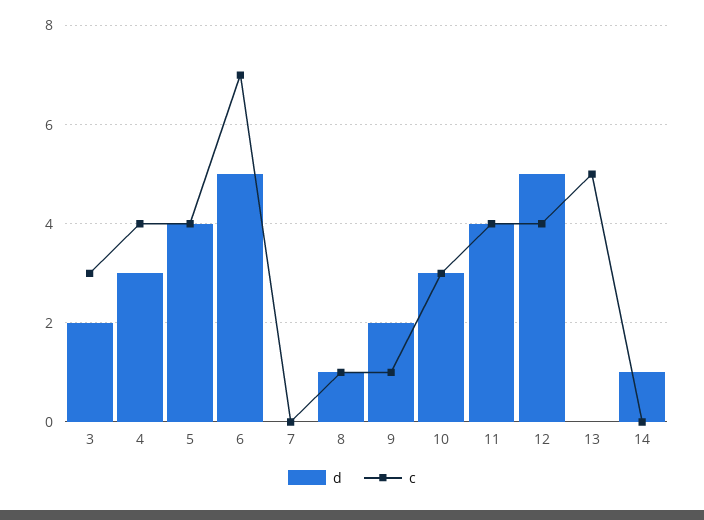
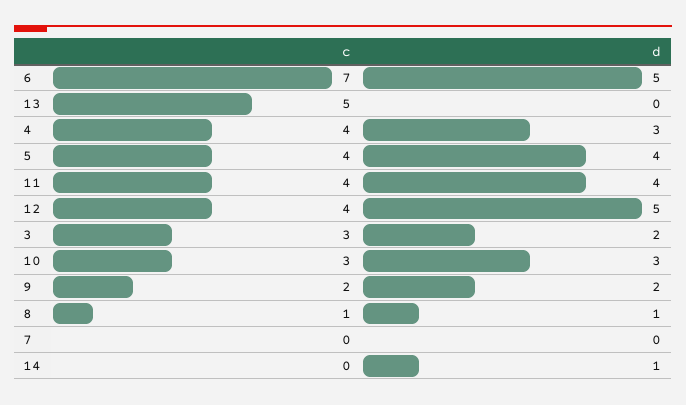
c, 9: 1 -> 2

